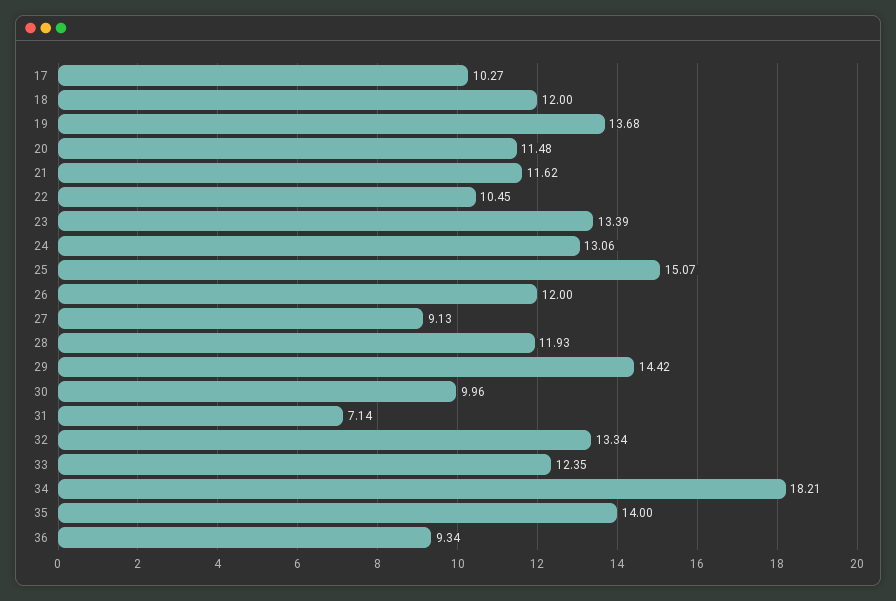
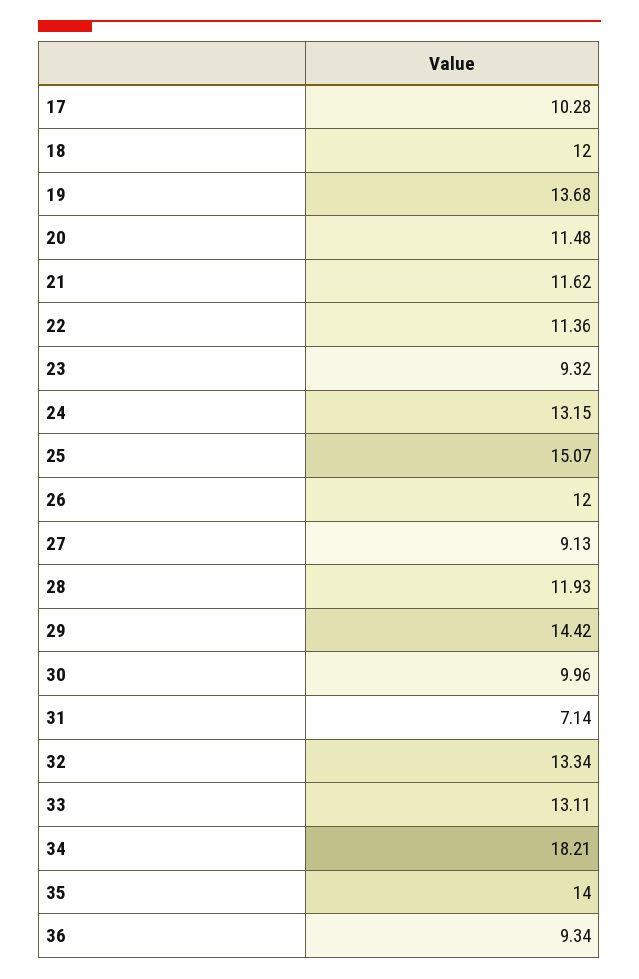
17: 10.27 -> 10.28
22: 10.45 -> 11.36
23: 13.39 -> 9.32
24: 13.06 -> 13.15
33: 12.35 -> 13.11

